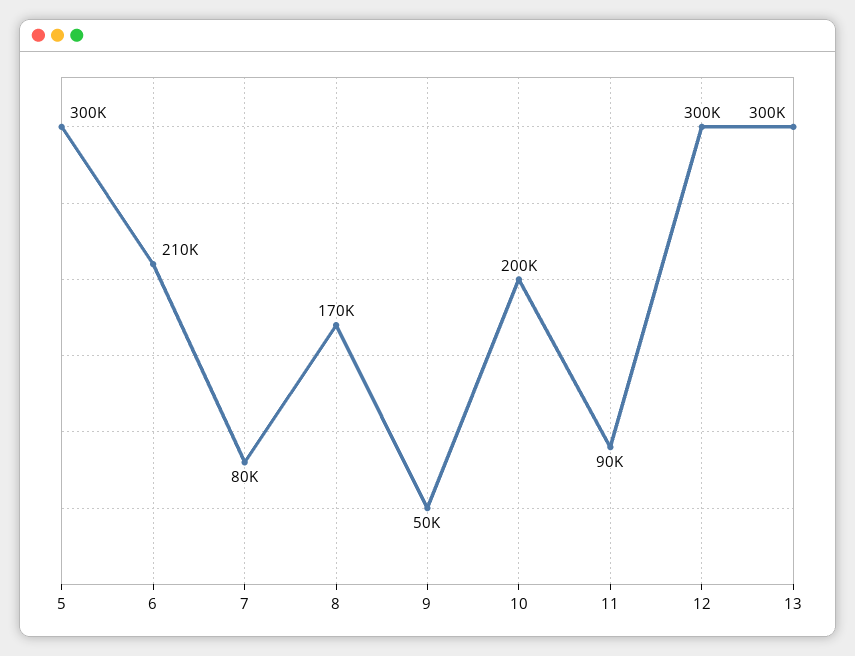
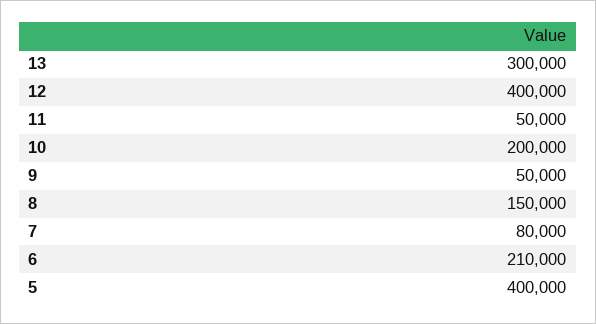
5: 300000 -> 400000
8: 170000 -> 150000
11: 90000 -> 50000
12: 300000 -> 400000

